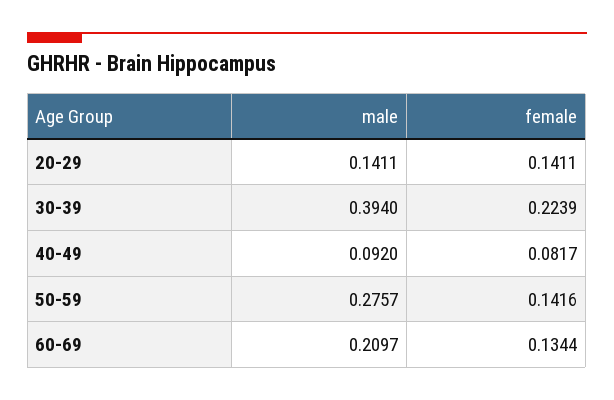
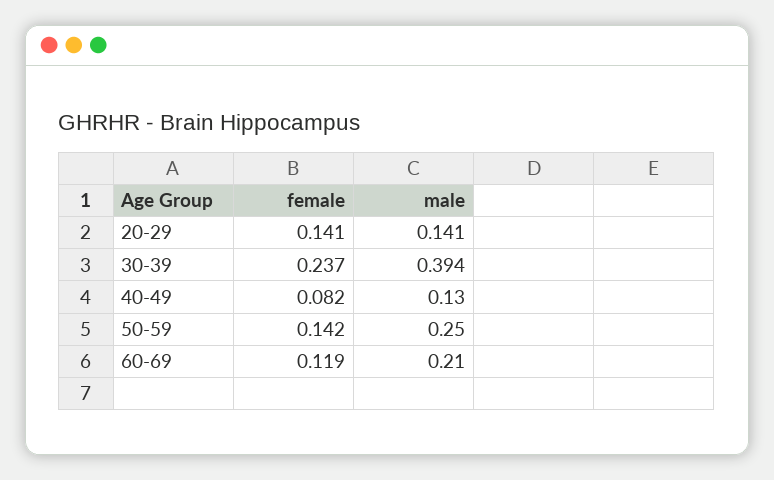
female, 30-39: 0.2239 -> 0.237
male, 40-49: 0.092 -> 0.13
male, 50-59: 0.2757 -> 0.25
female, 60-69: 0.1344 -> 0.119

